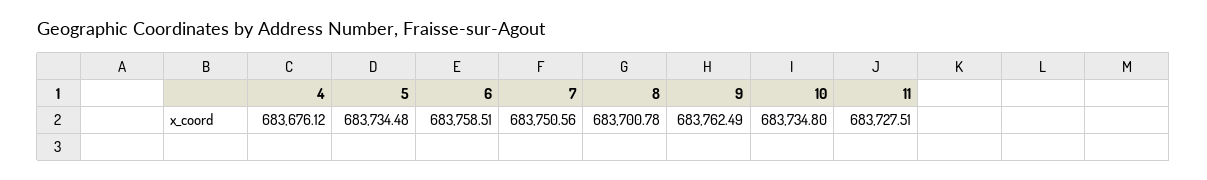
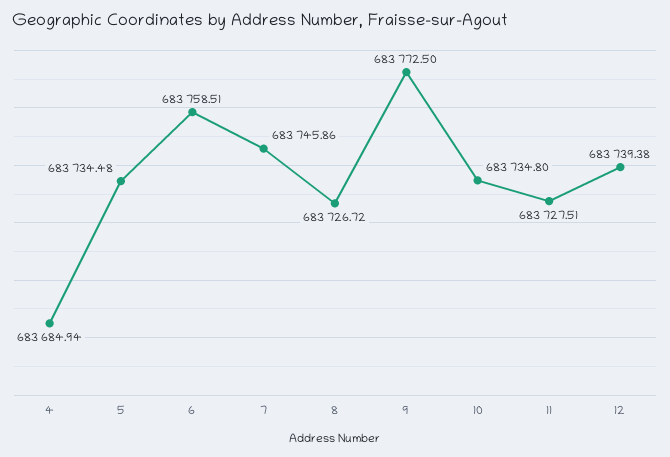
4: 683676.12 -> 683684.94
7: 683750.56 -> 683745.86
8: 683700.78 -> 683726.72
9: 683762.49 -> 683772.5
12: none -> 683739.38

